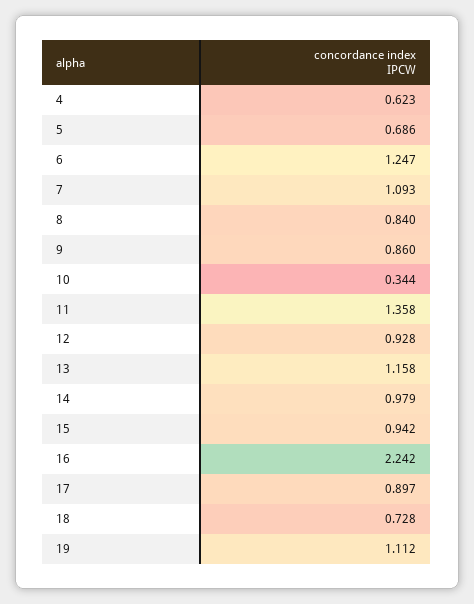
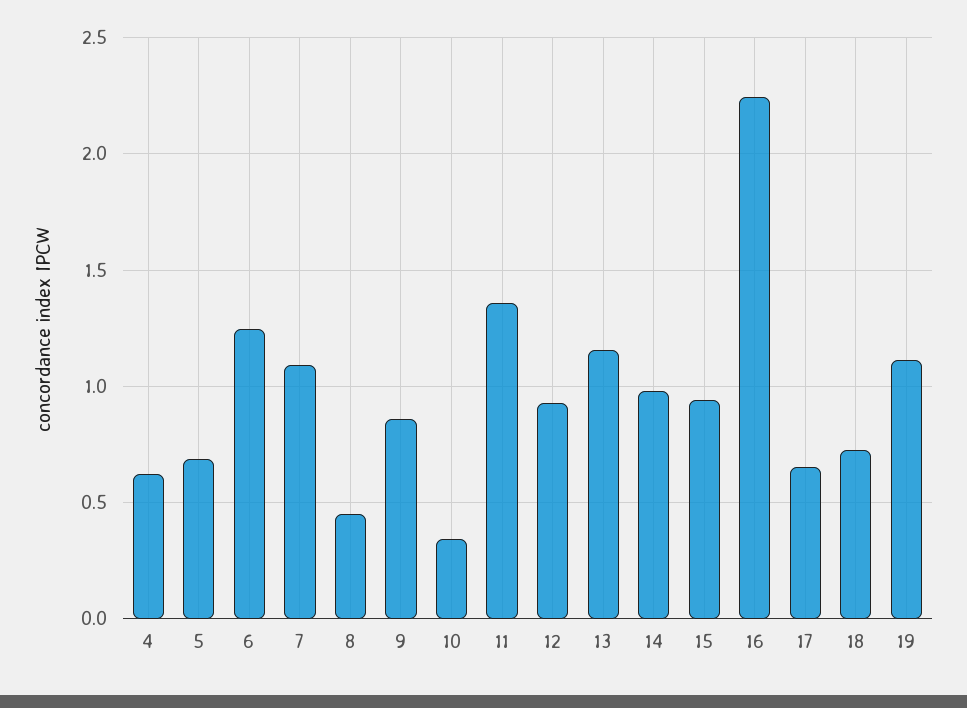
8: 0.84 -> 0.45
17: 0.897 -> 0.65

